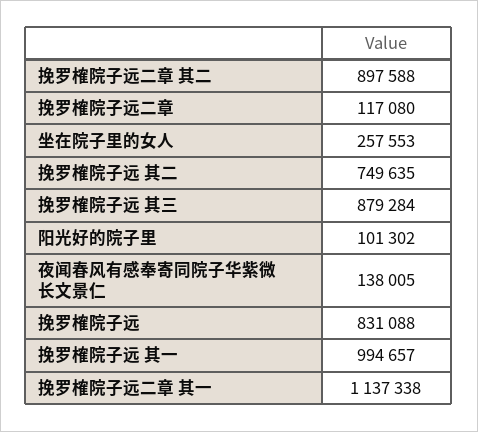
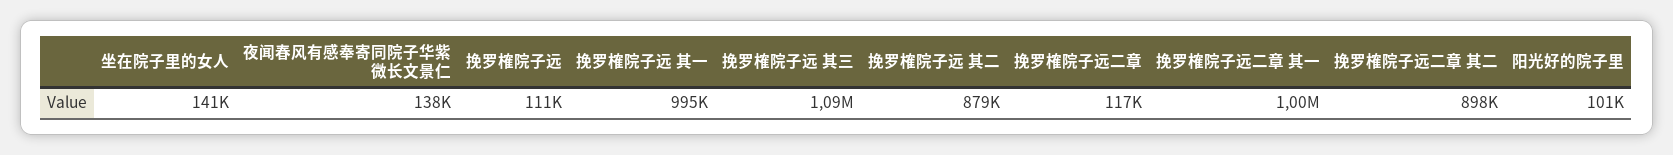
坐在院子里的女人: 257553 -> 141000
挽罗榷院子远 其二: 749635 -> 879000
挽罗榷院子远 其三: 879284 -> 1090000
挽罗榷院子远: 831088 -> 111000
挽罗榷院子远二章 其一: 1137338 -> 1000000

